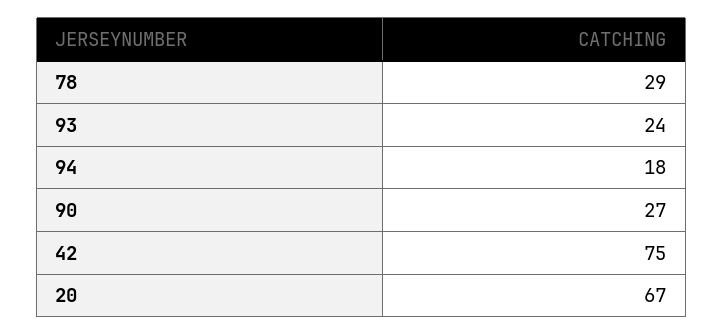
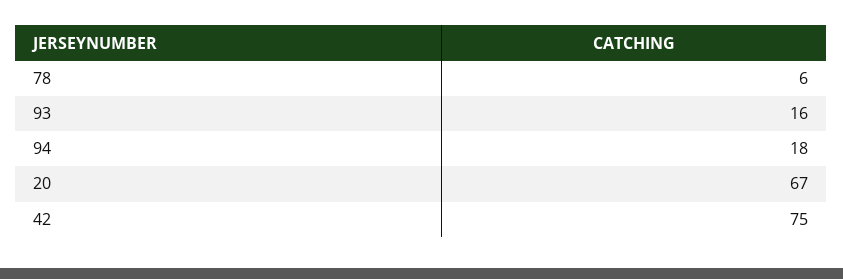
78: 29 -> 6
93: 24 -> 16
90: 27 -> none

